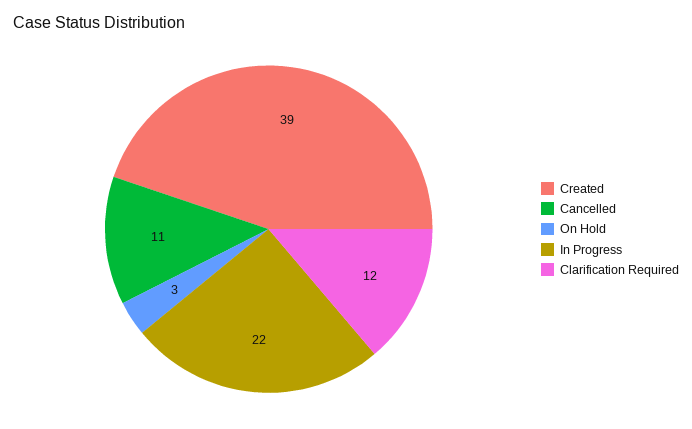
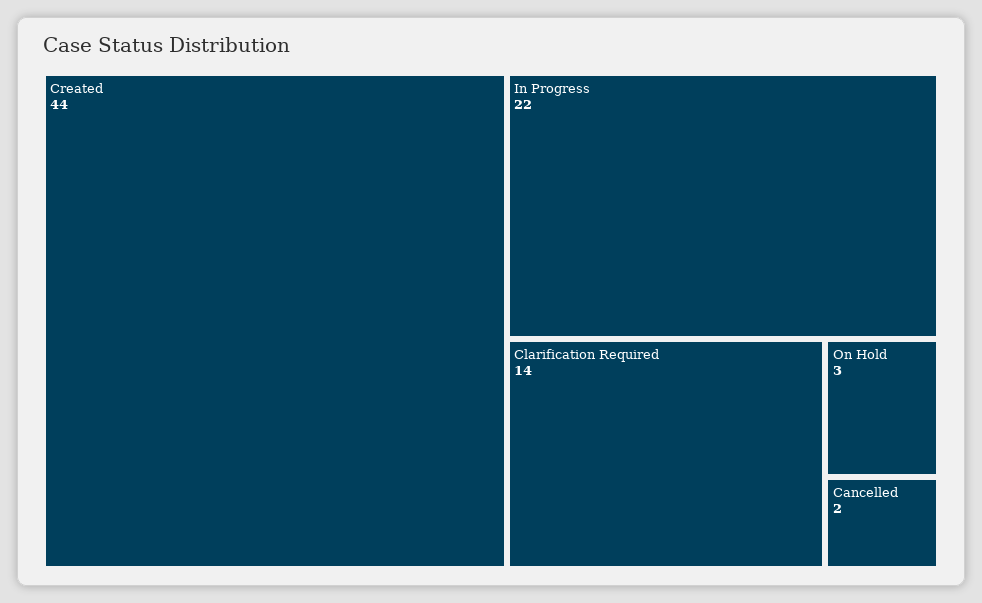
Created: 39 -> 44
Cancelled: 11 -> 2
Clarification Required: 12 -> 14

